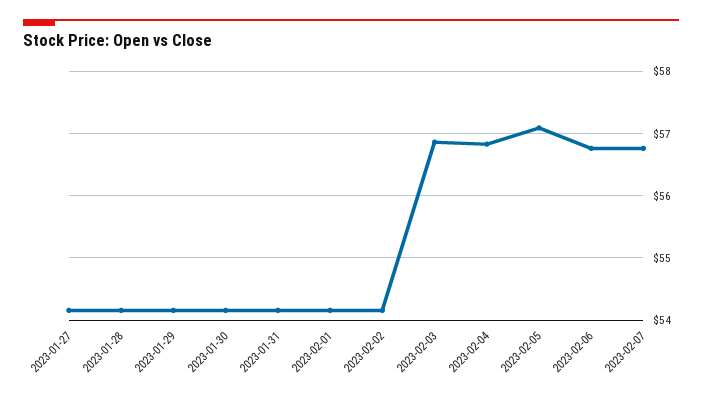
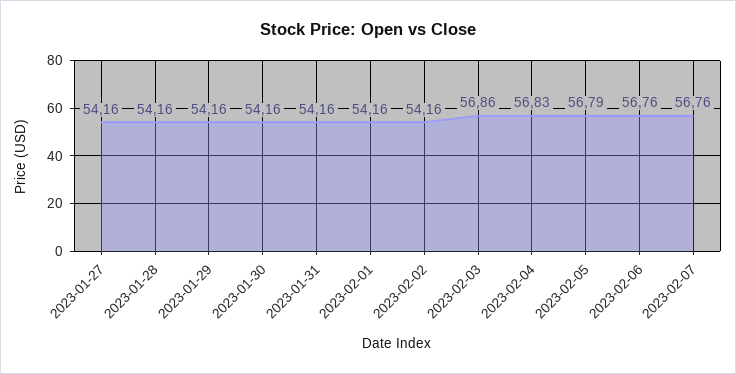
2023-02-05: 57.1 -> 56.79

